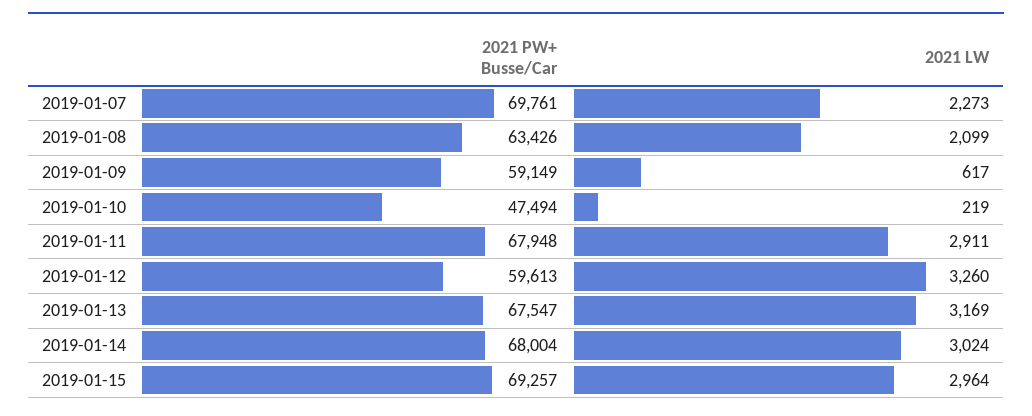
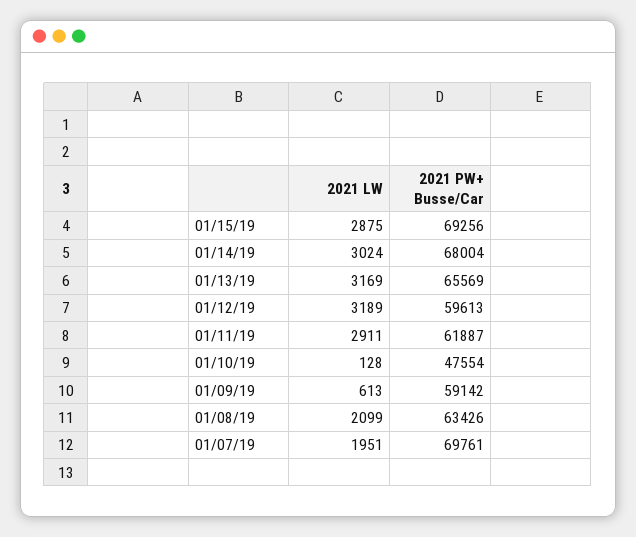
2021 LW, 2019-01-07: 2273 -> 1951
2021 PW+ Busse/Car, 2019-01-09: 59149 -> 59142
2021 LW, 2019-01-09: 617 -> 613
2021 PW+ Busse/Car, 2019-01-10: 47494 -> 47554
2021 LW, 2019-01-10: 219 -> 128
2021 PW+ Busse/Car, 2019-01-11: 67948 -> 61887
2021 LW, 2019-01-12: 3260 -> 3189
2021 PW+ Busse/Car, 2019-01-13: 67547 -> 65569
2021 PW+ Busse/Car, 2019-01-15: 69257 -> 69256
2021 LW, 2019-01-15: 2964 -> 2875

